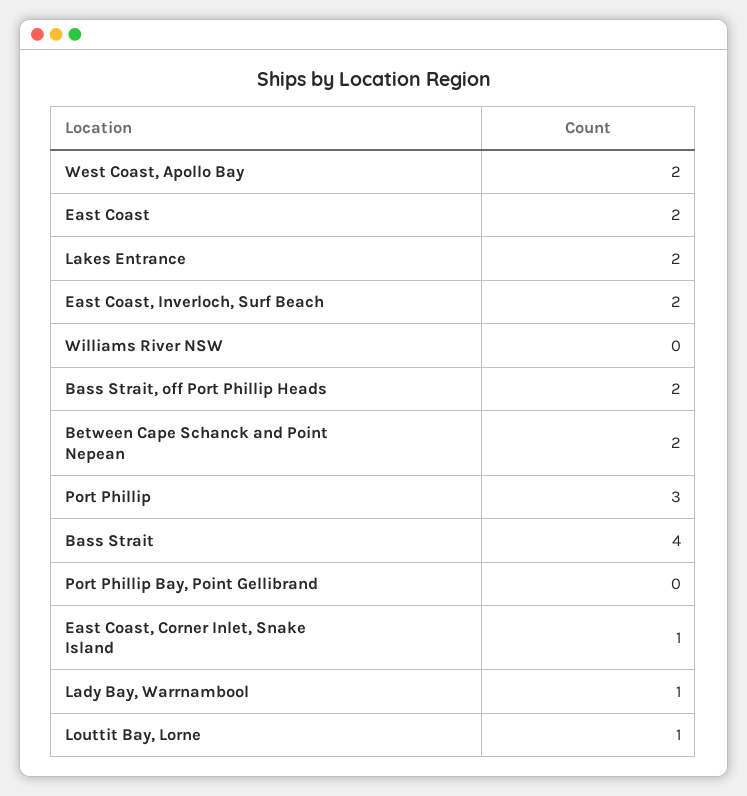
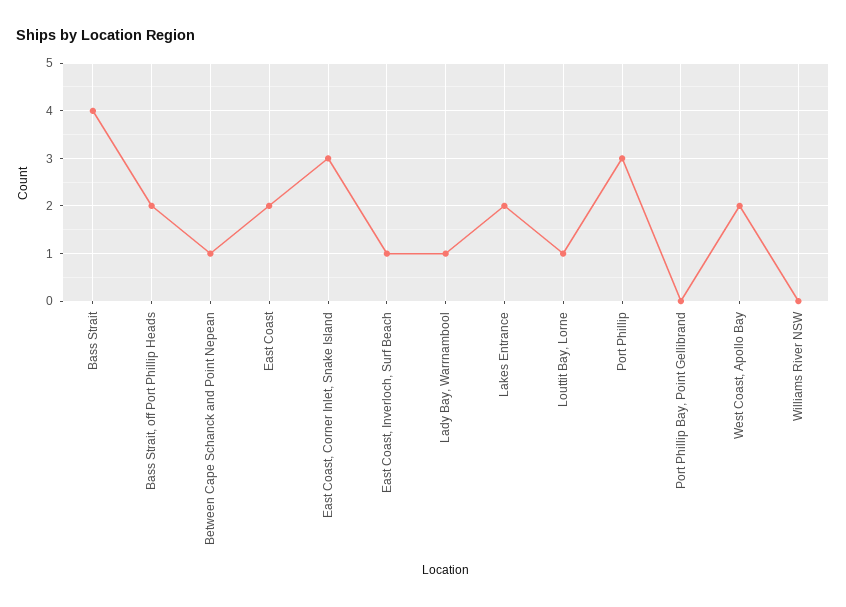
East Coast, Inverloch, Surf Beach: 2 -> 1
Between Cape Schanck and Point Nepean: 2 -> 1
East Coast, Corner Inlet, Snake Island: 1 -> 3

